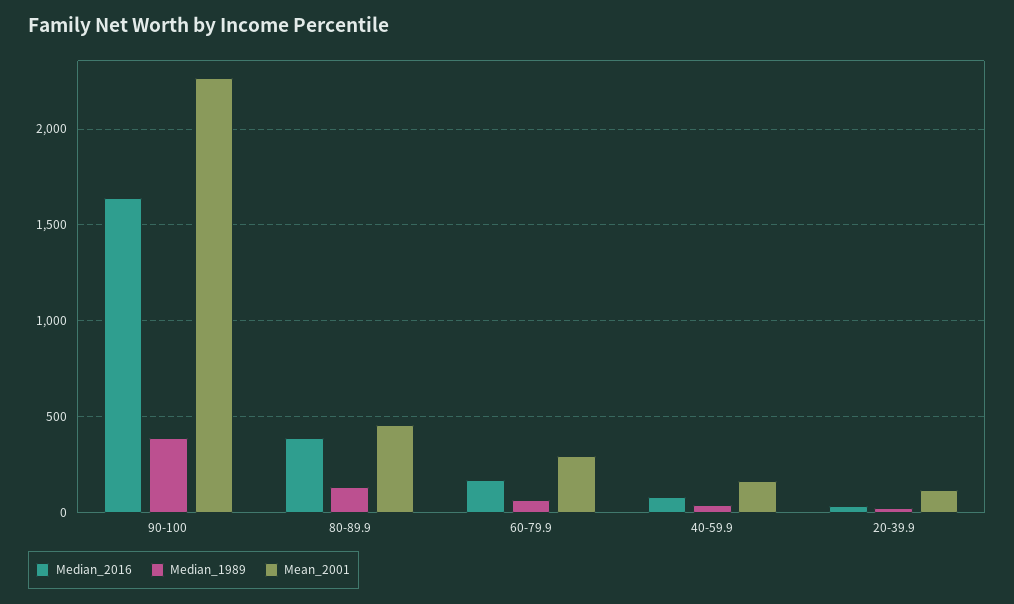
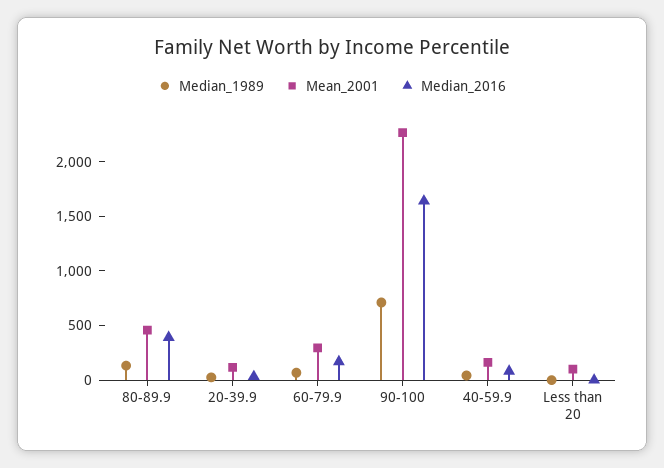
Median_1989, 90-100: 400 -> 700
Median_1989, Less than 20: none -> 0
Mean_2001, Less than 20: none -> 100
Median_2016, Less than 20: none -> 0

